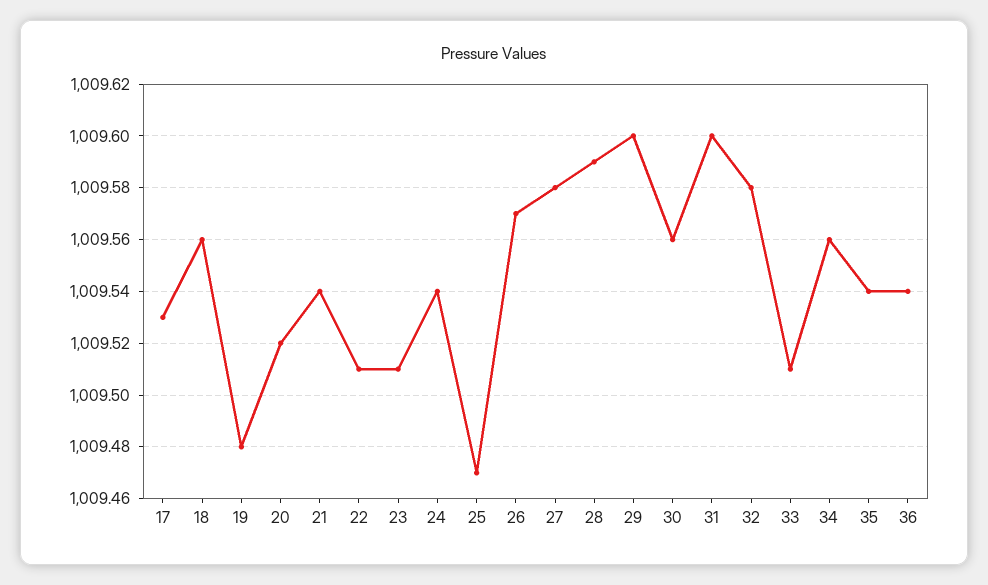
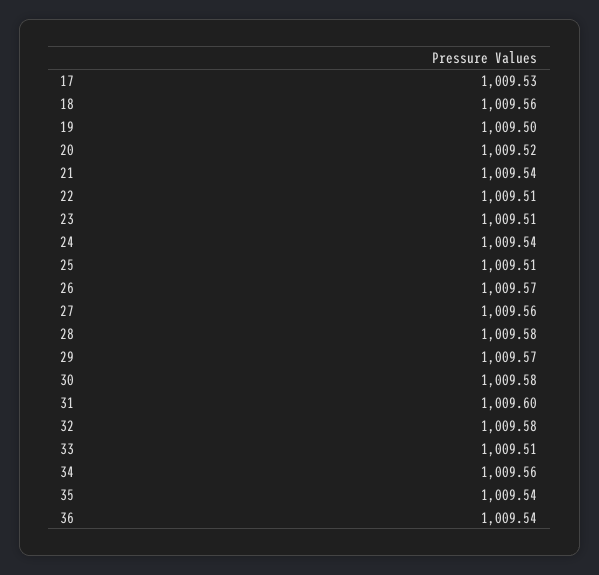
19: 1009.48 -> 1009.5
25: 1009.47 -> 1009.51
27: 1009.58 -> 1009.56
28: 1009.59 -> 1009.58
29: 1009.6 -> 1009.57
30: 1009.56 -> 1009.58

